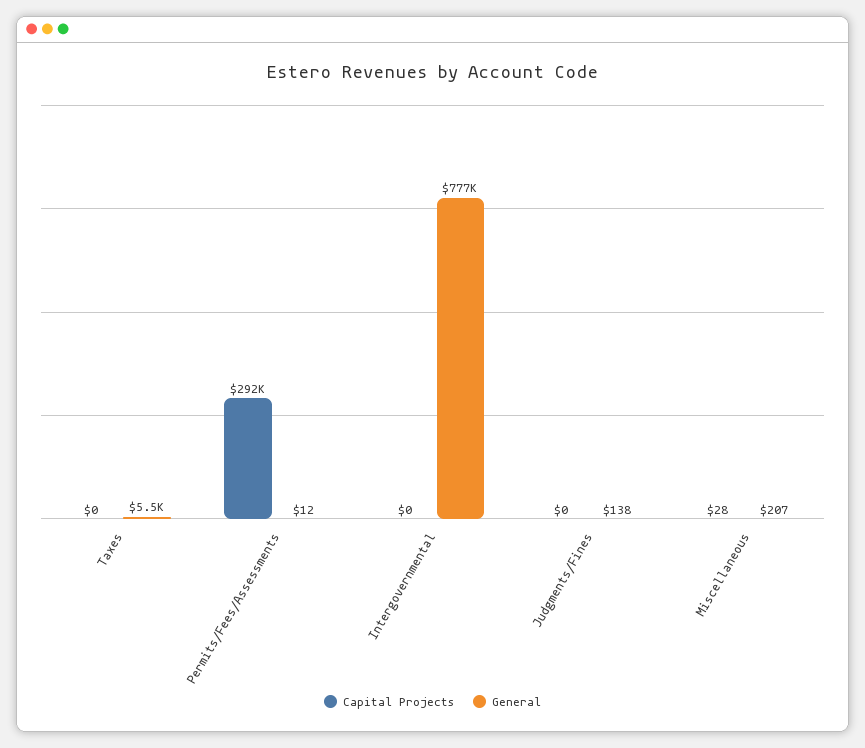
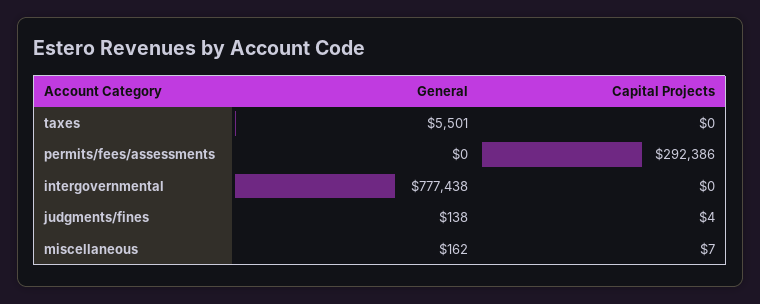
General, Permits/Fees/Assessments: 12 -> 0
Capital Projects, Judgments/Fines: 0 -> 4
Capital Projects, Miscellaneous: 28 -> 7
General, Miscellaneous: 207 -> 162

